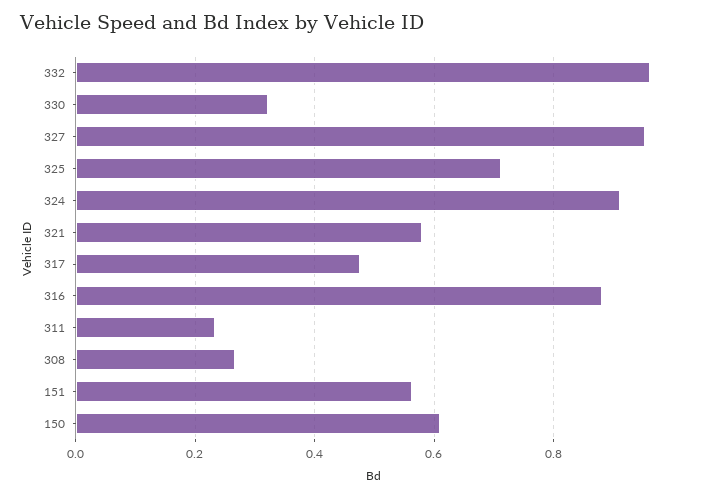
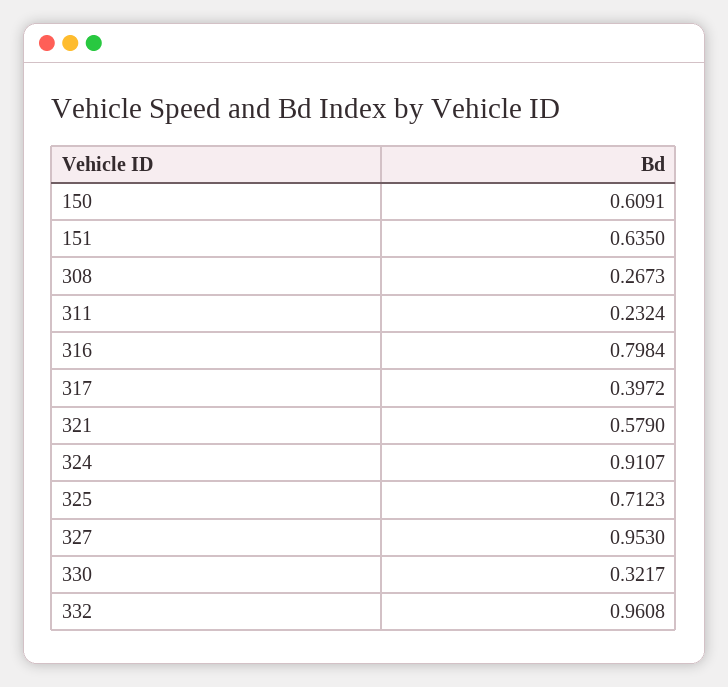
317: 0.48 -> 0.3972
316: 0.88 -> 0.7984
151: 0.56 -> 0.635

